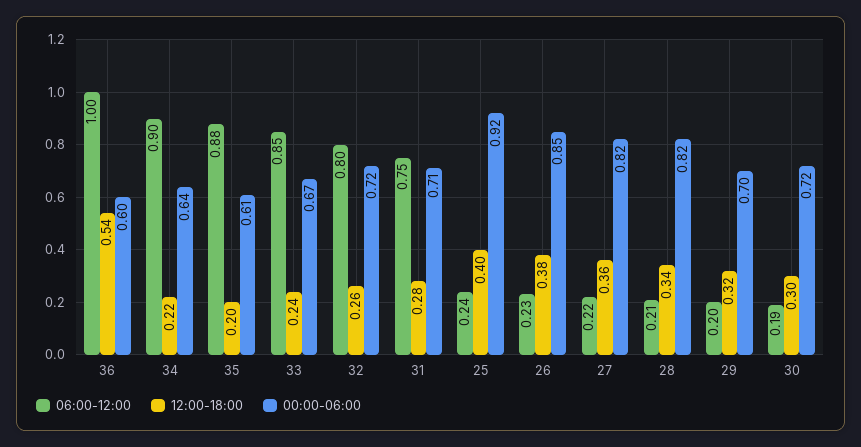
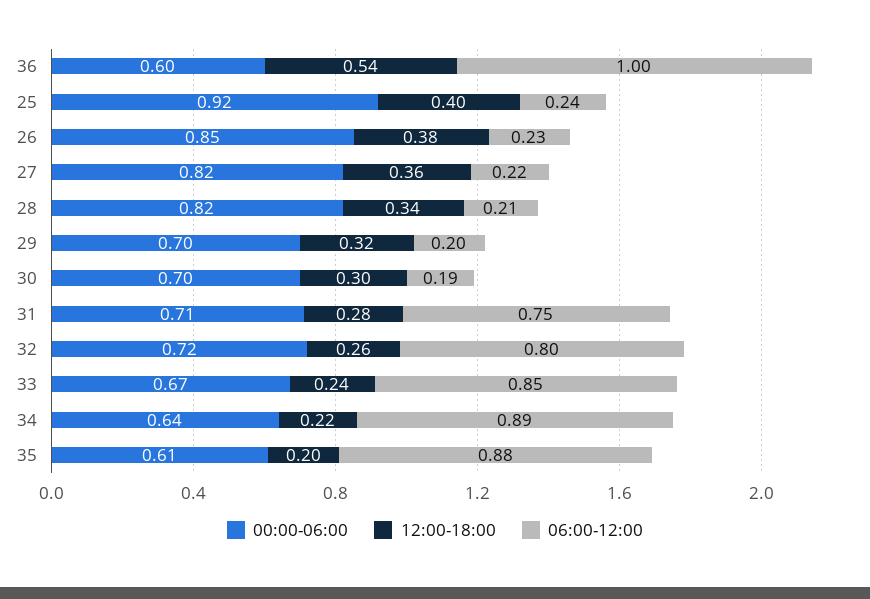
06:00-12:00, 34: 0.9 -> 0.89
00:00-06:00, 30: 0.72 -> 0.7

